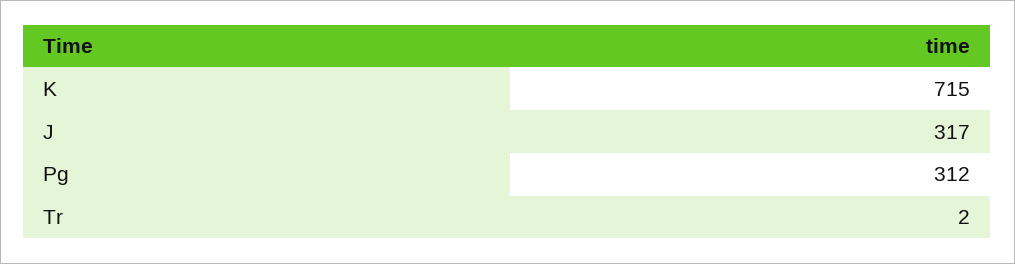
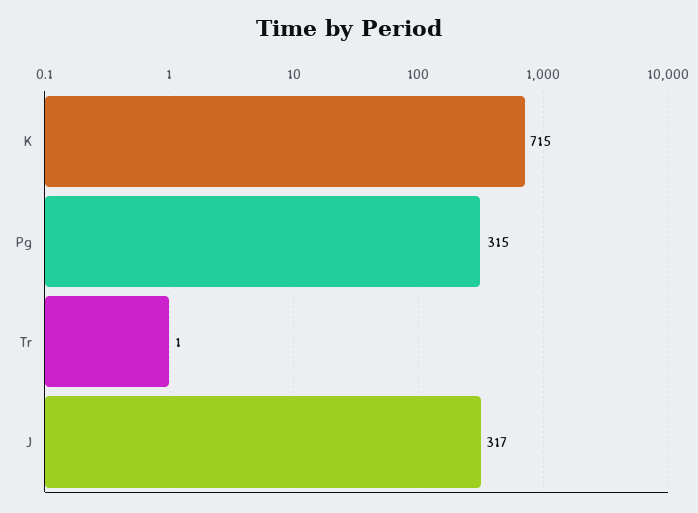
Pg: 312 -> 315
Tr: 2 -> 1

